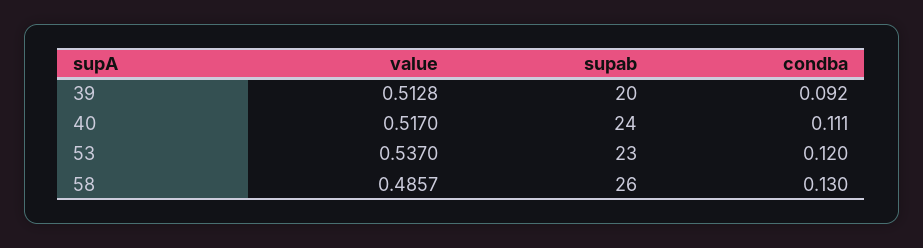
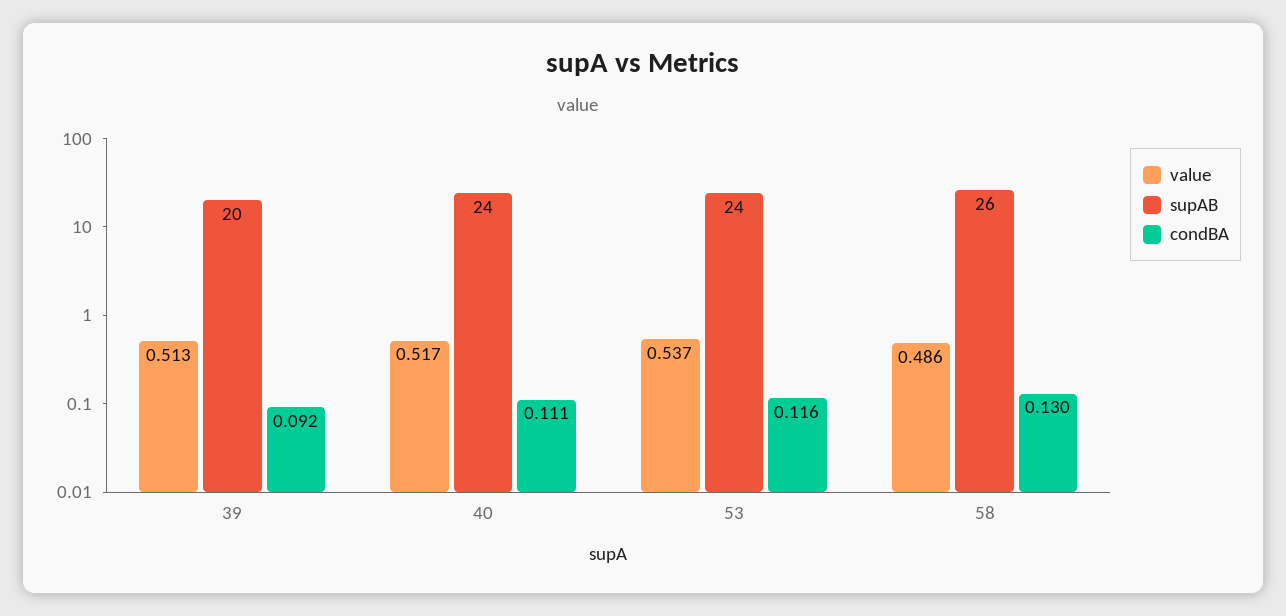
supab, 53: 23 -> 24
condba, 53: 0.12 -> 0.116

